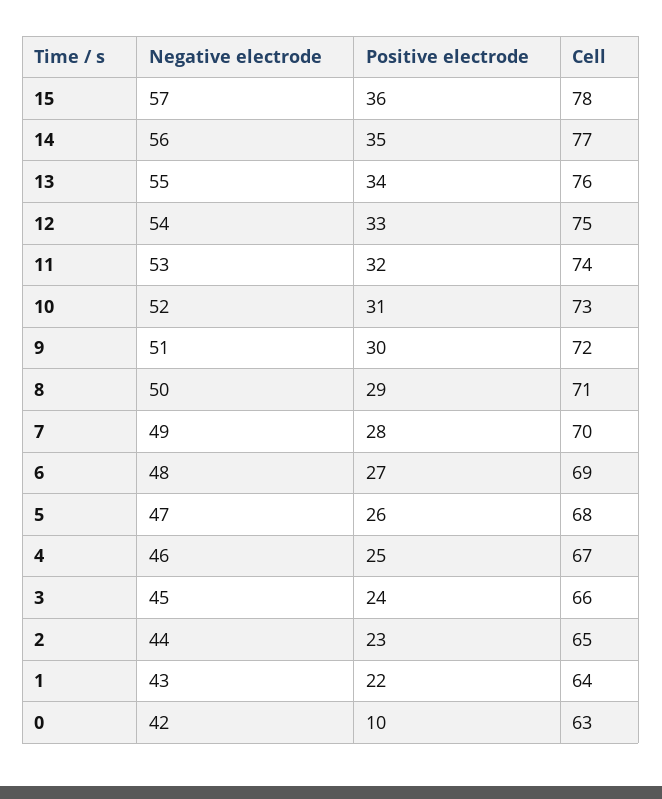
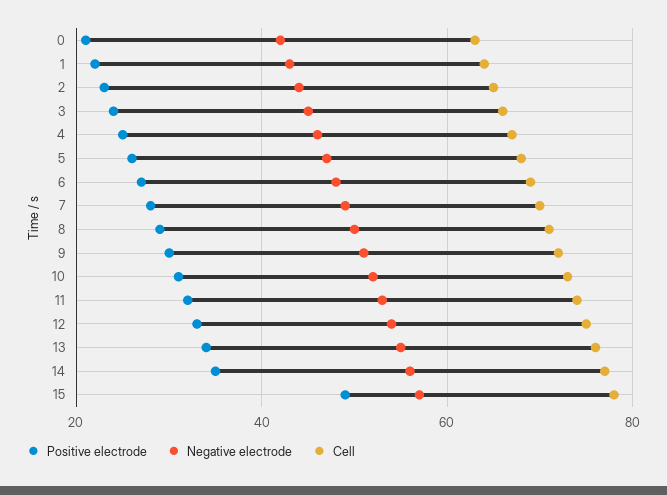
Positive electrode, 15: 36 -> 50
Positive electrode, 0: 10 -> 20

